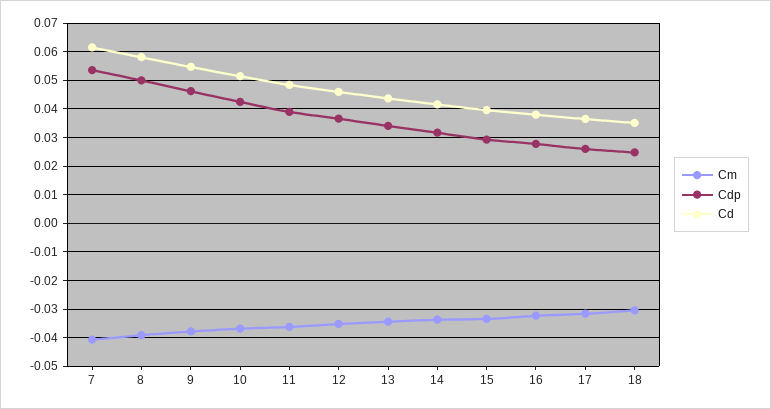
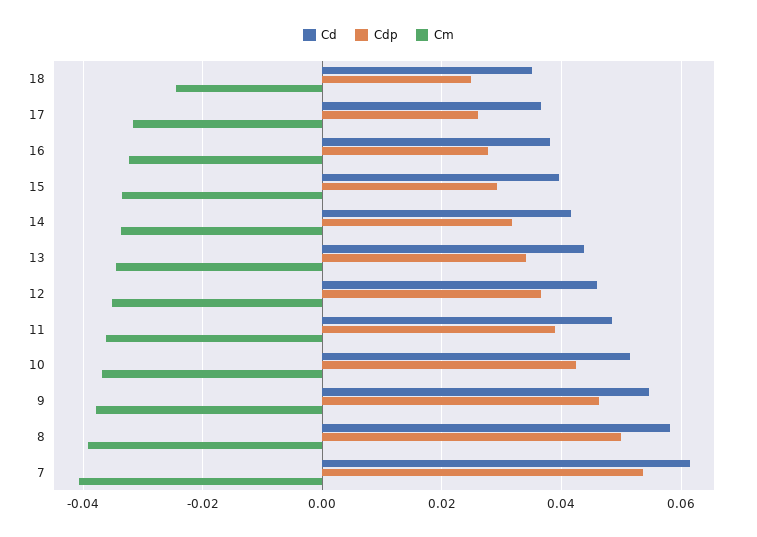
Cm, 18: -0.03 -> -0.024

